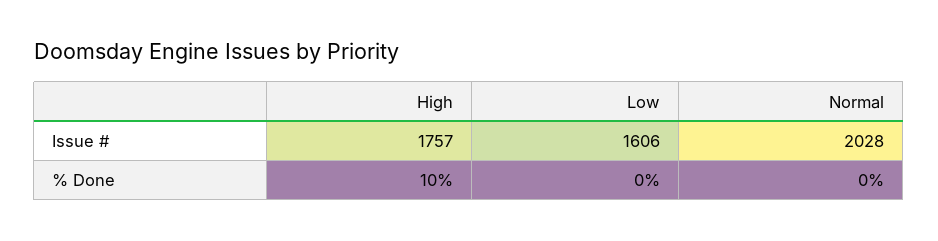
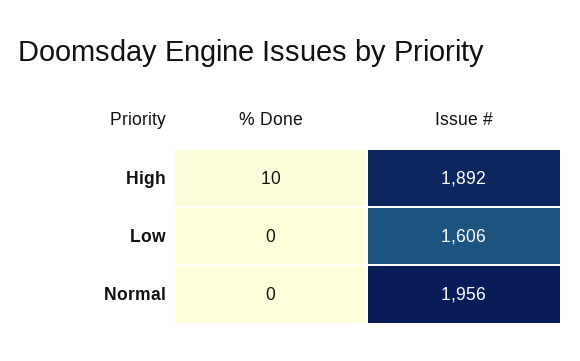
High, Issue #: 1757 -> 1892
Normal, Issue #: 2028 -> 1956

